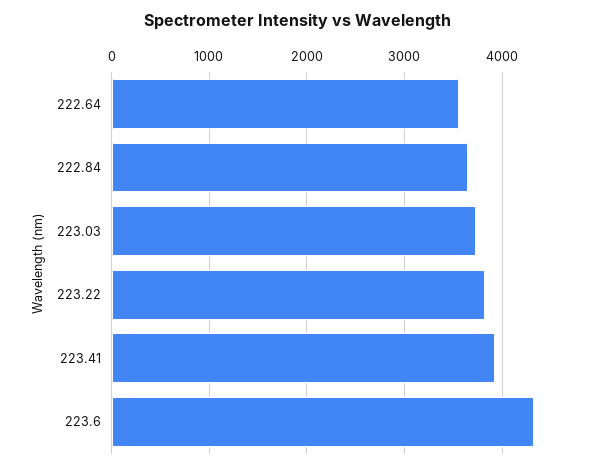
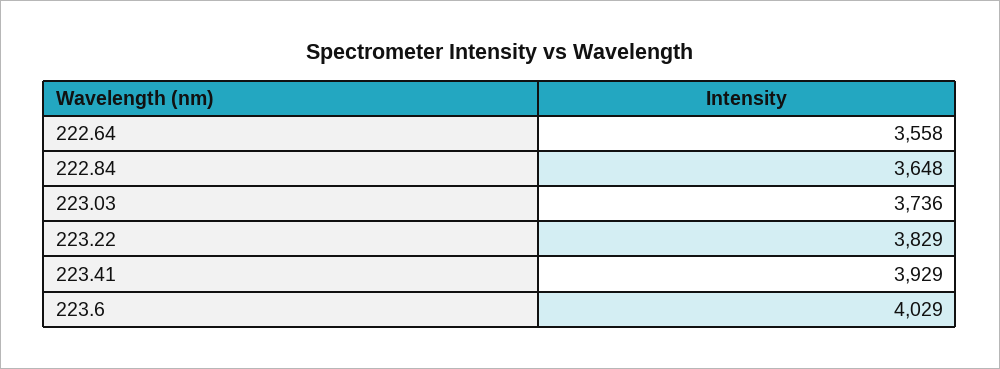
223.6: 4300 -> 4029

